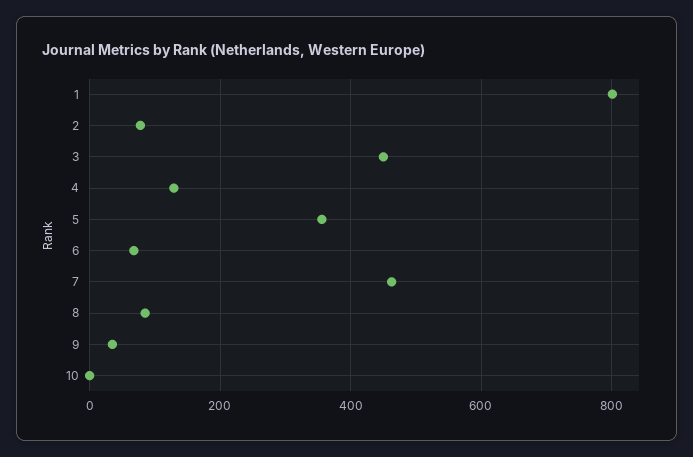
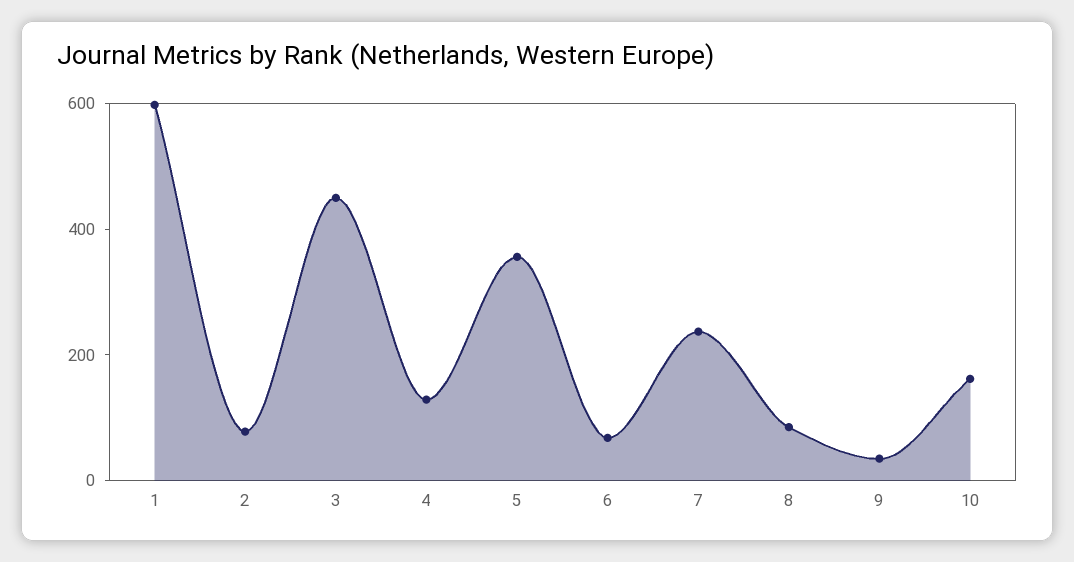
1: 800 -> 600
7: 460 -> 250
10: 0 -> 150

